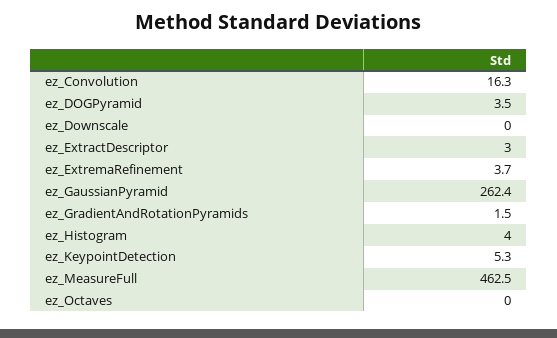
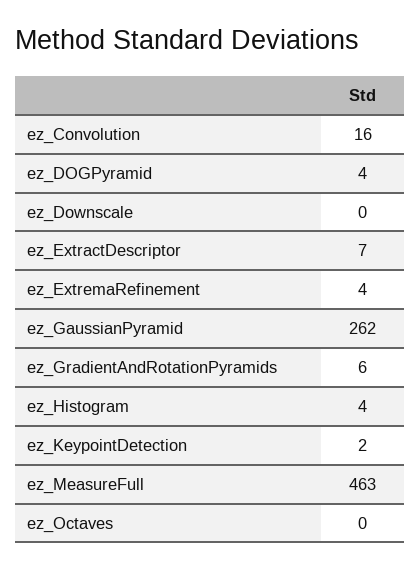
ez_ExtractDescriptor: 3 -> 7
ez_GradientAndRotationPyramids: 1.5 -> 6
ez_KeypointDetection: 5.3 -> 2

